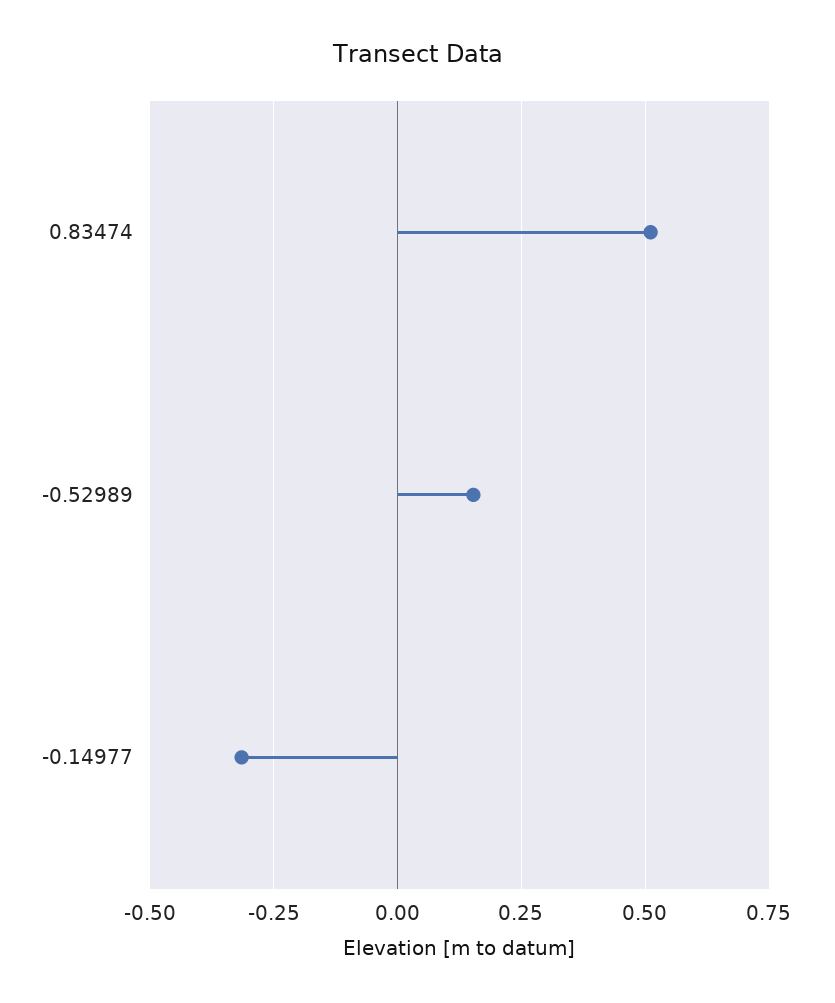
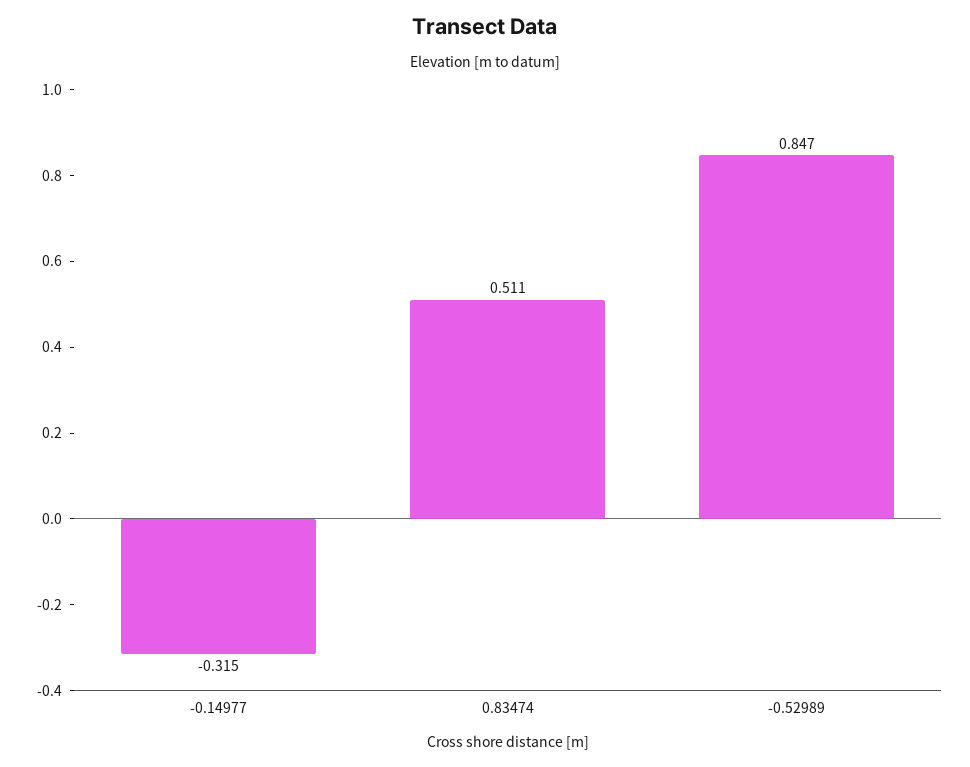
-0.52989: 0.15 -> 0.847

